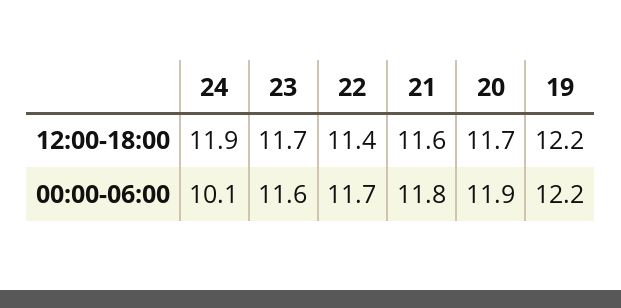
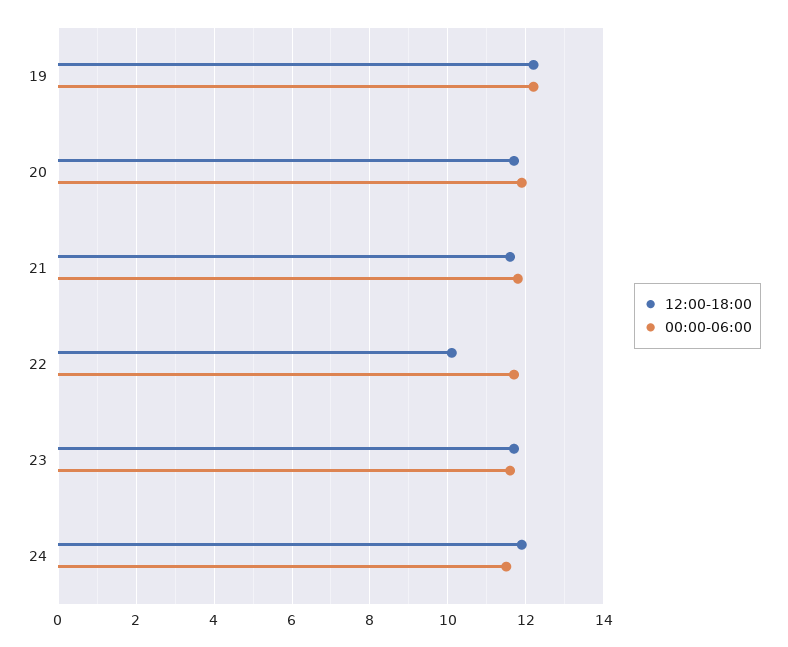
12:00-18:00, 22: 11.4 -> 10
00:00-06:00, 24: 10.1 -> 11.5

